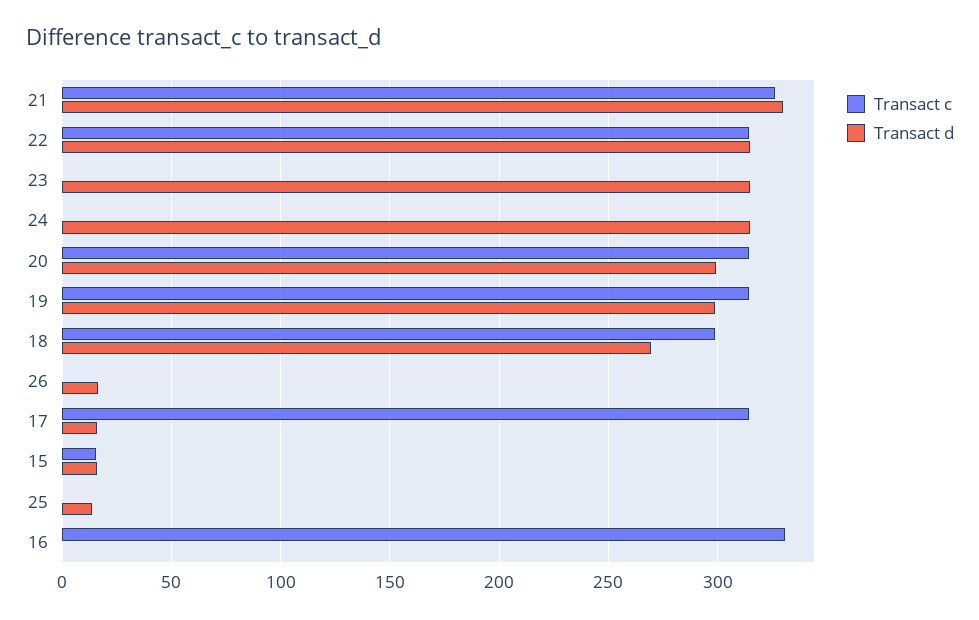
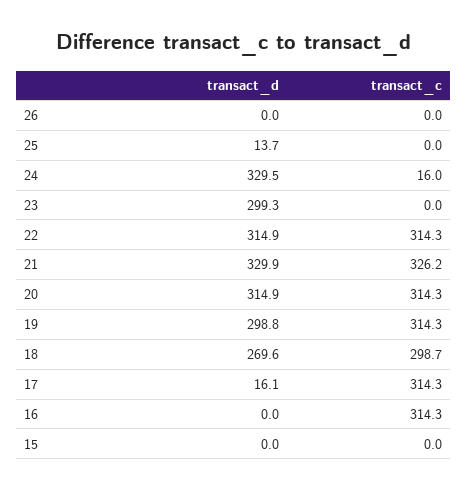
Transact d, 23: 315 -> 299.3
Transact c, 24: 0 -> 16
Transact d, 24: 315 -> 329.5
Transact d, 20: 300 -> 314.9
Transact d, 26: 15 -> 0
Transact c, 15: 15 -> 0
Transact d, 15: 15 -> 0
Transact c, 16: 330 -> 314.3

